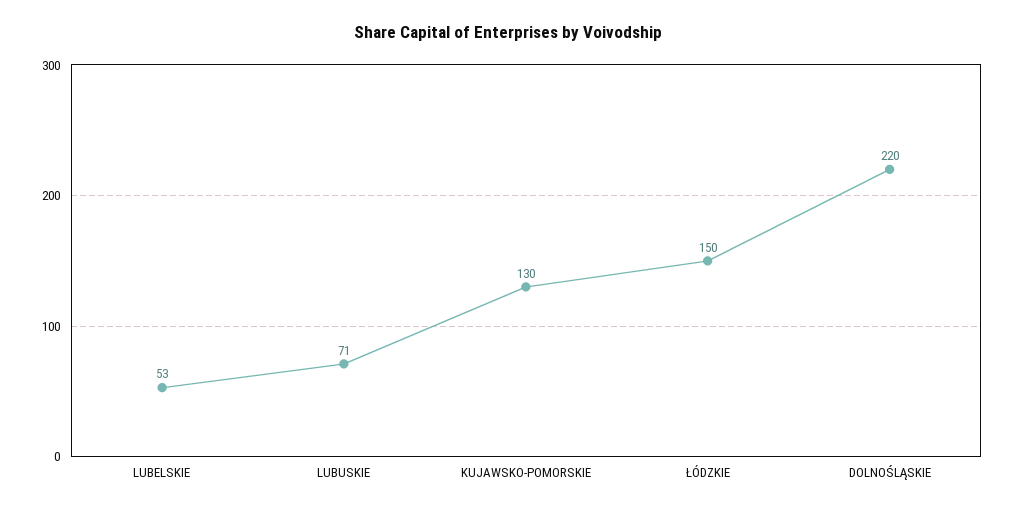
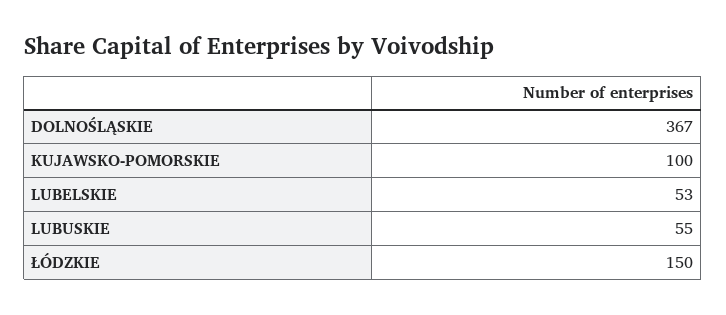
LUBUSKIE: 71 -> 55
KUJAWSKO-POMORSKIE: 130 -> 100
DOLNOŚLĄSKIE: 220 -> 367

